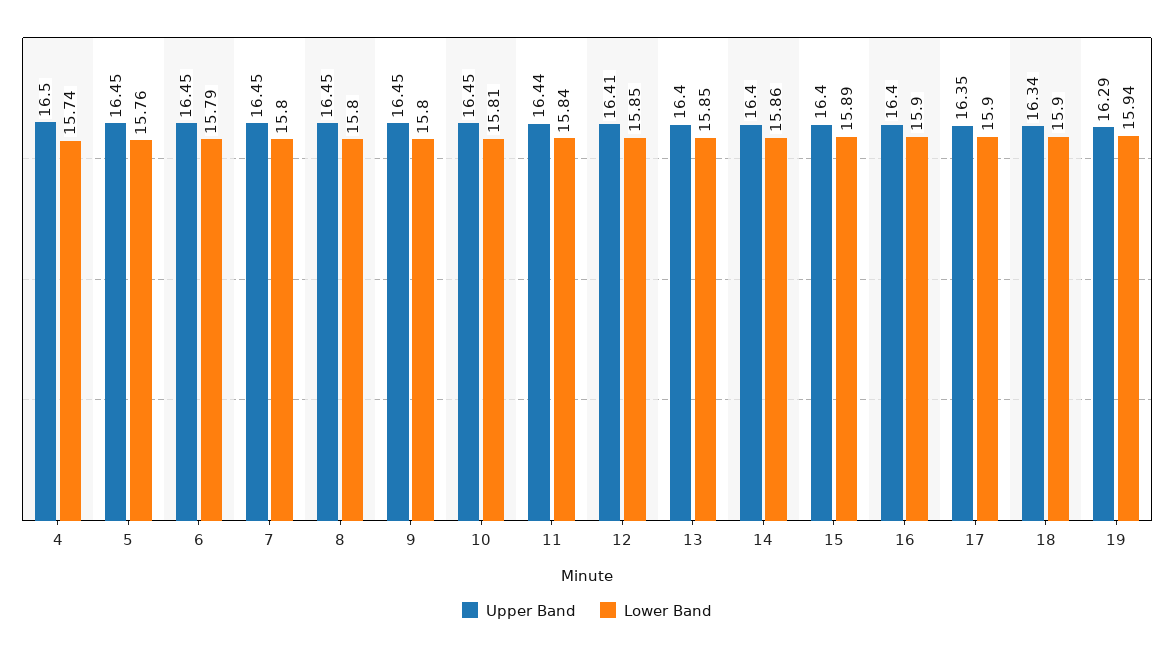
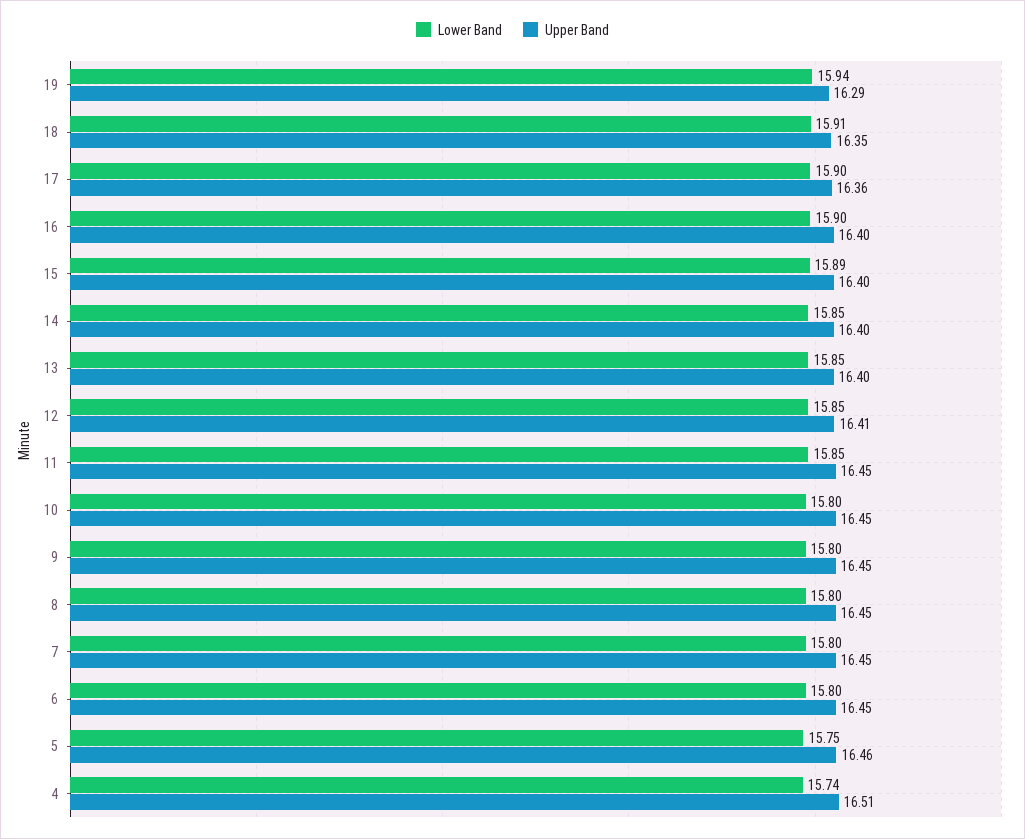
Upper Band, 4: 16.5 -> 16.51
Upper Band, 5: 16.45 -> 16.46
Lower Band, 5: 15.76 -> 15.75
Lower Band, 6: 15.79 -> 15.8
Lower Band, 10: 15.81 -> 15.8
Upper Band, 11: 16.44 -> 16.45
Lower Band, 11: 15.84 -> 15.85
Lower Band, 14: 15.86 -> 15.85
Upper Band, 17: 16.35 -> 16.36
Upper Band, 18: 16.34 -> 16.35
Lower Band, 18: 15.9 -> 15.91

